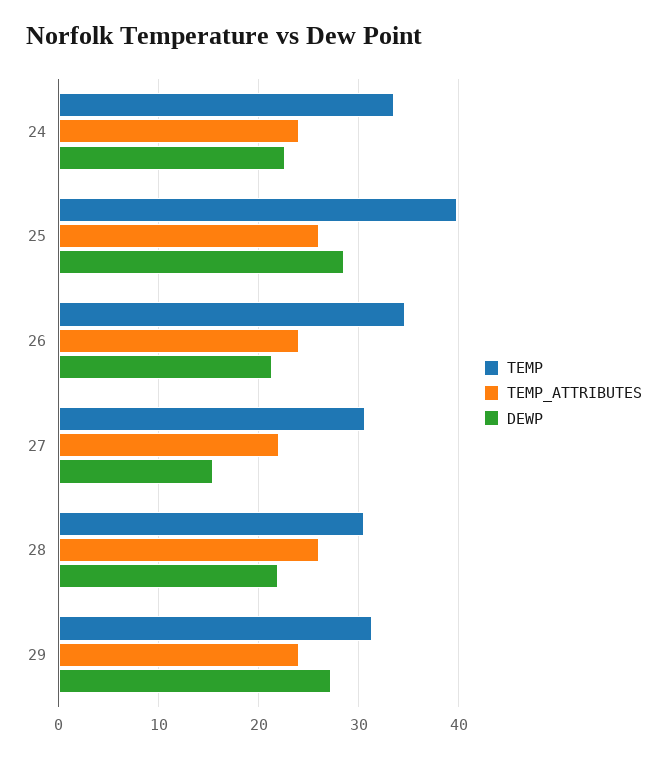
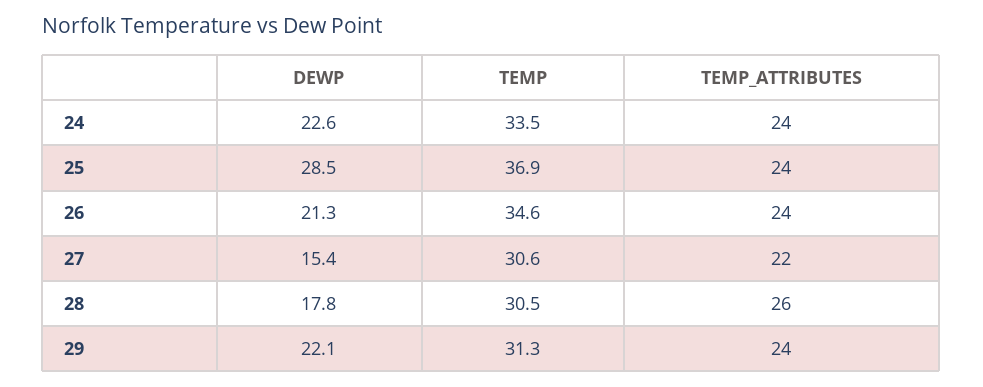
TEMP, 25: 40 -> 36.9
TEMP_ATTRIBUTES, 25: 26 -> 24
DEWP, 28: 22 -> 17.8
DEWP, 29: 27 -> 22.1

